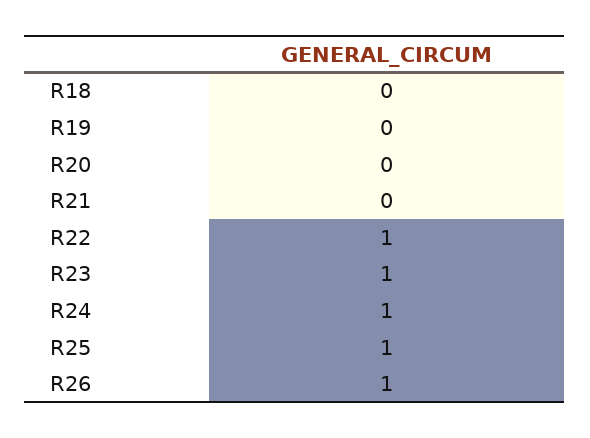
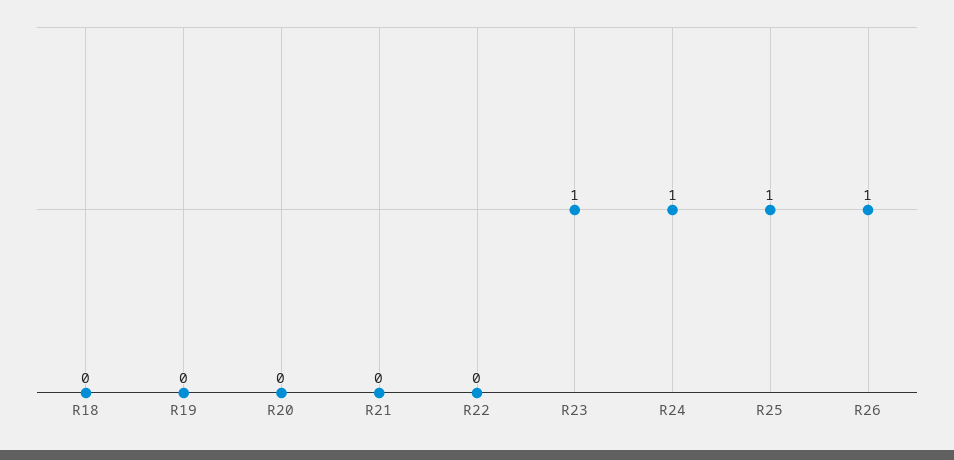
R22: 1 -> 0

